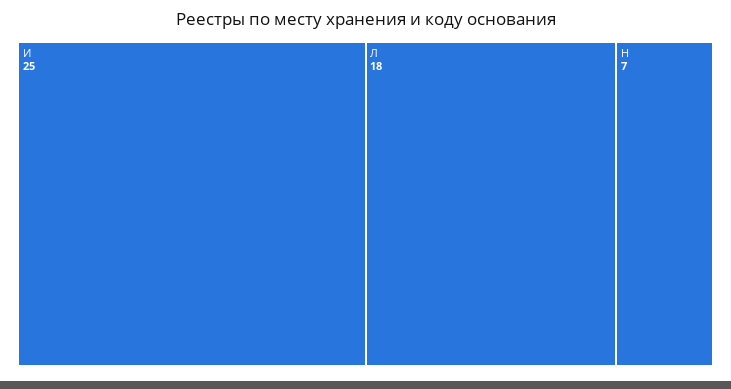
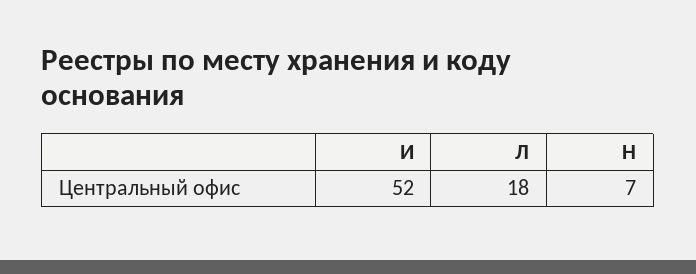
И: 25 -> 52

